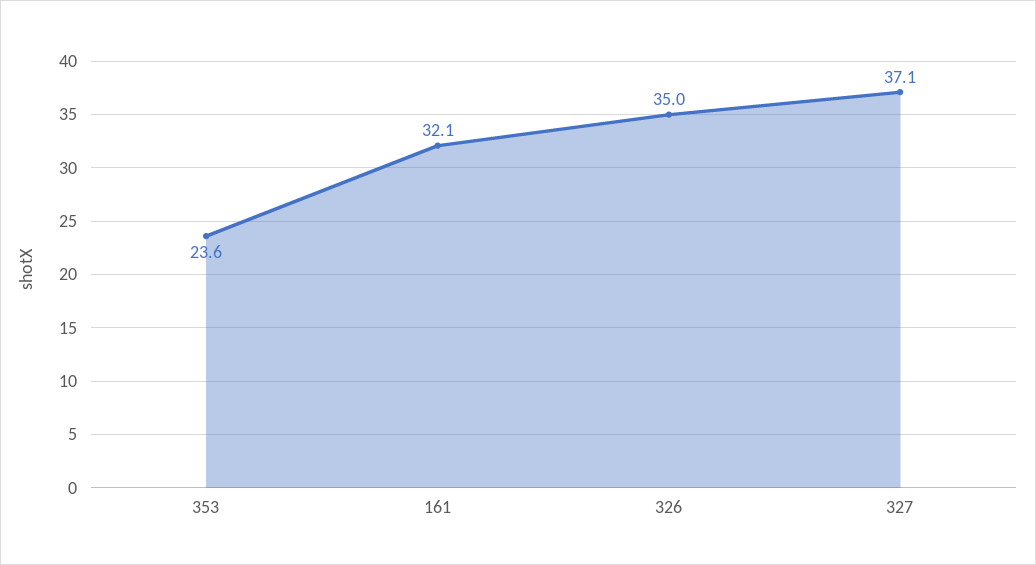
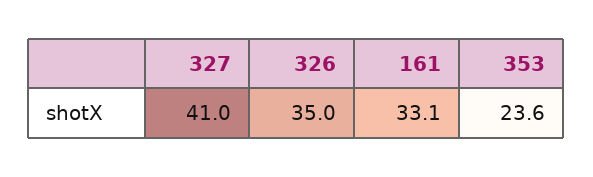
161: 32.1 -> 33.1
327: 37.1 -> 41

